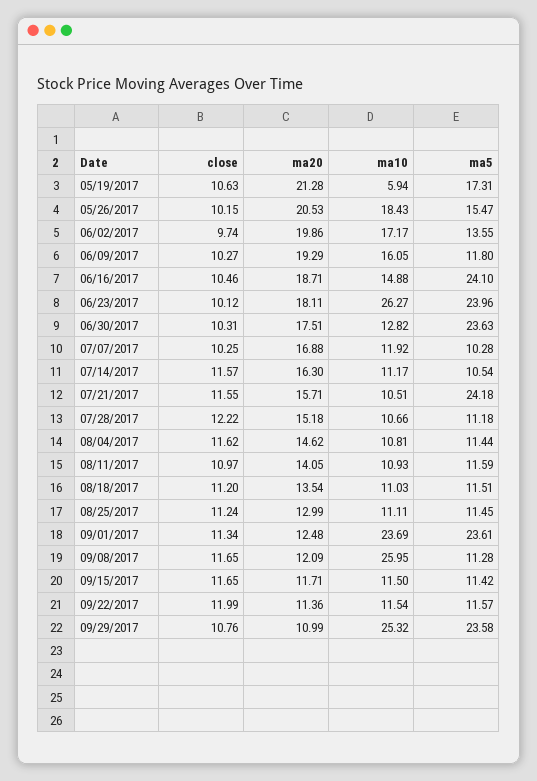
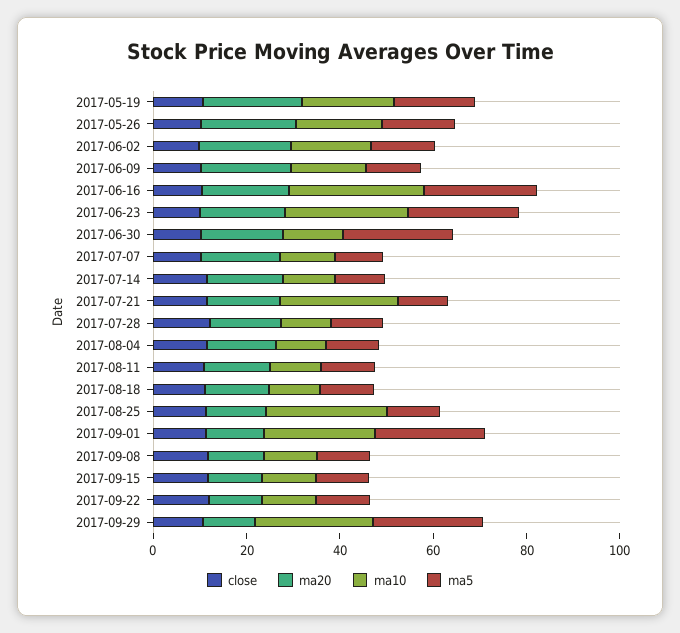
ma10, 05/19/2017: 5.94 -> 20
ma10, 06/16/2017: 14.88 -> 30
ma10, 07/21/2017: 10.51 -> 25
ma5, 07/21/2017: 24.18 -> 10
ma10, 08/25/2017: 11.11 -> 25
ma10, 09/08/2017: 25.95 -> 10

